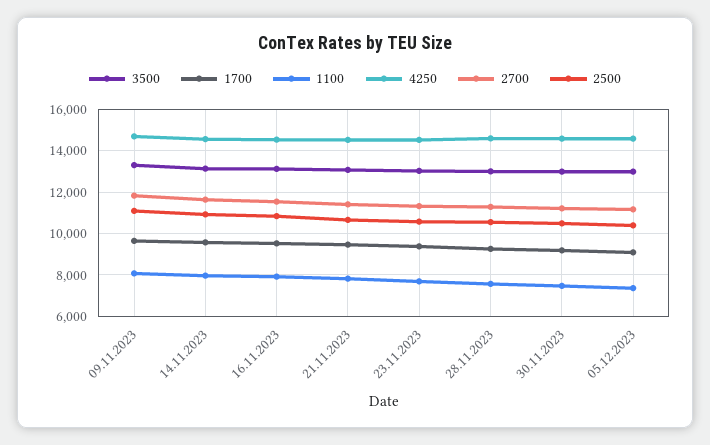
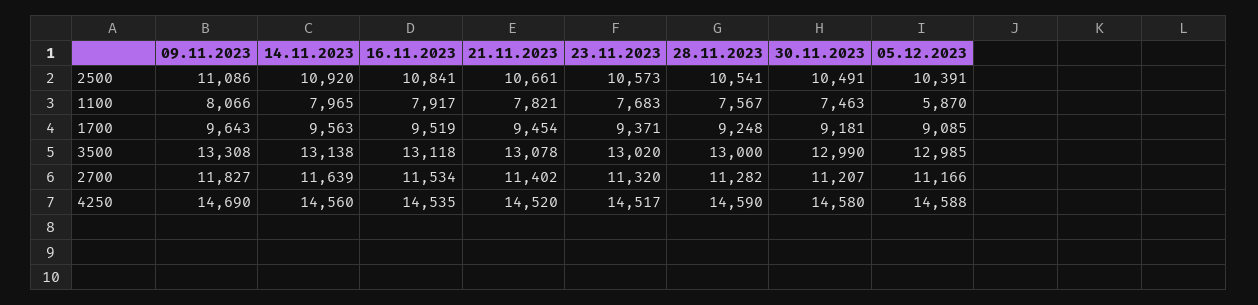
1100, 05.12.2023: 7500 -> 5870

